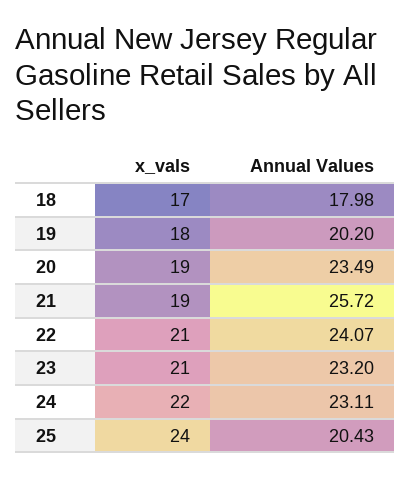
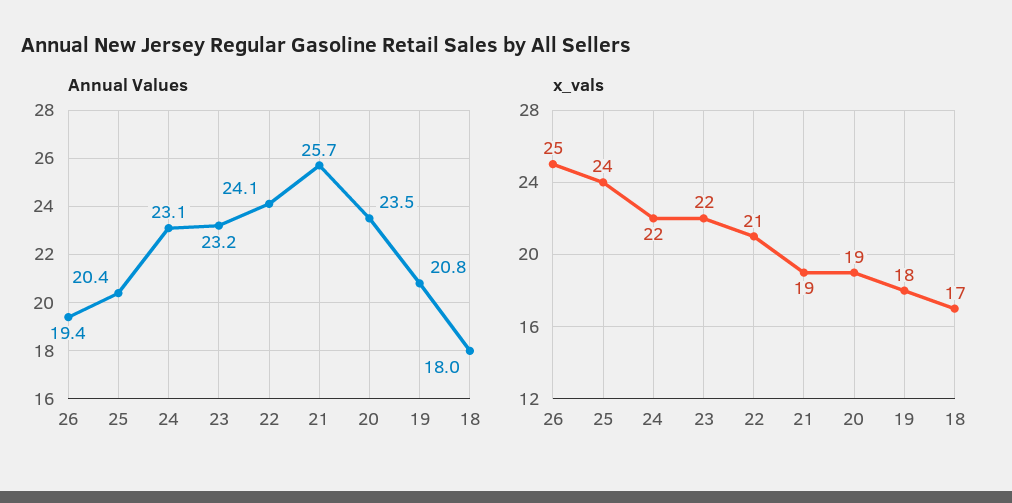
Annual Values, 19: 20.2 -> 20.8
x_vals, 23: 21 -> 22
Annual Values, 26: none -> 19.4
x_vals, 26: none -> 25

